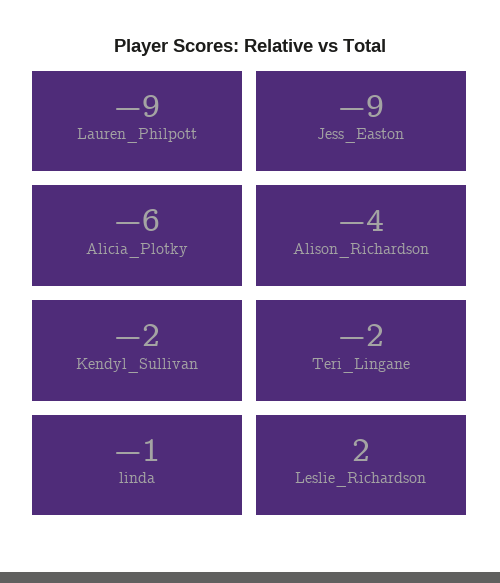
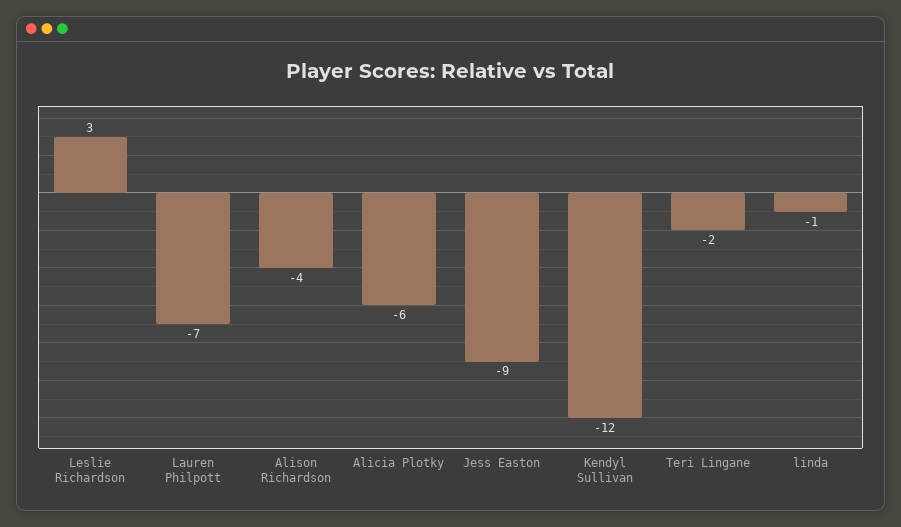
Lauren_Philpott: -9 -> -7
Kendyl_Sullivan: -2 -> -12
Leslie_Richardson: 2 -> 3

